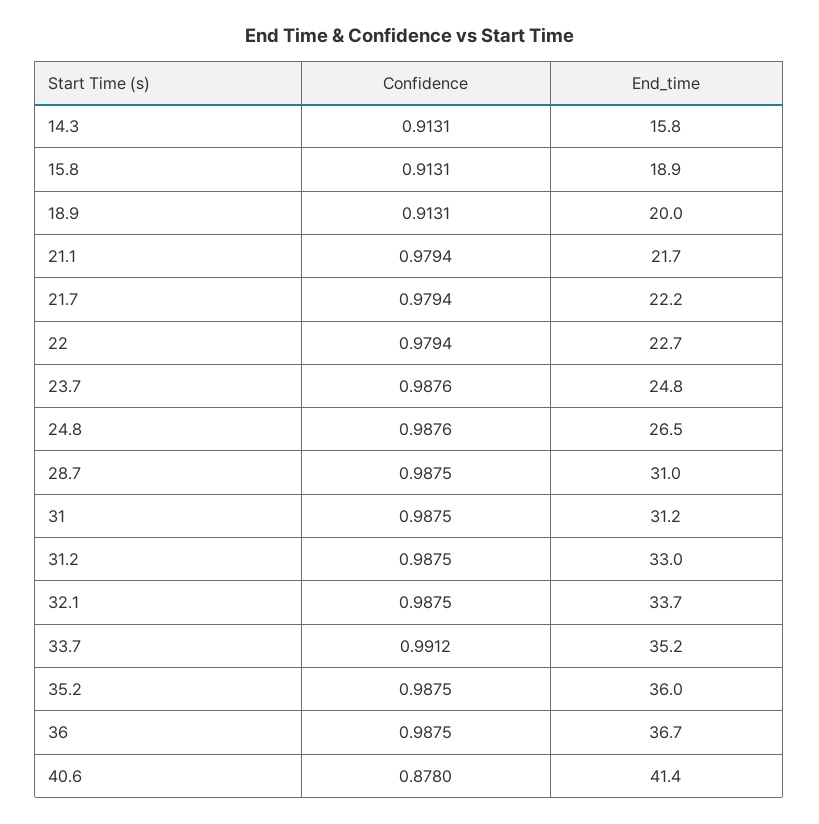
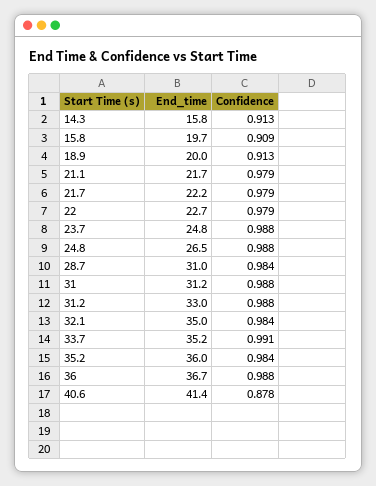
Confidence, 15.8: 0.9131 -> 0.909
End_time, 15.8: 18.9 -> 19.7
Confidence, 28.7: 0.9875 -> 0.984
Confidence, 32.1: 0.9875 -> 0.984
End_time, 32.1: 33.7 -> 35
Confidence, 35.2: 0.9875 -> 0.984

